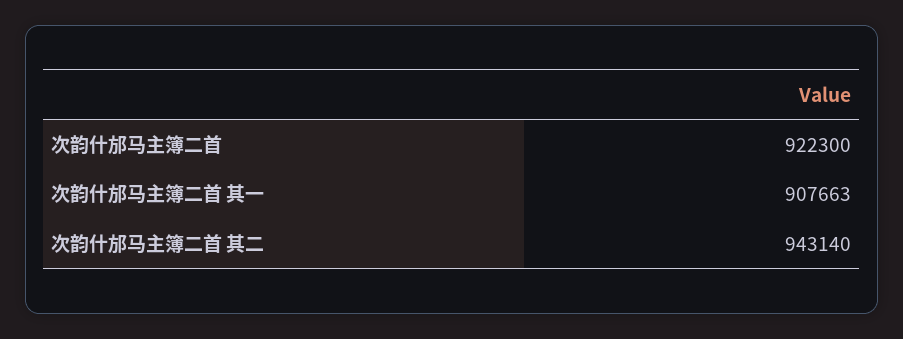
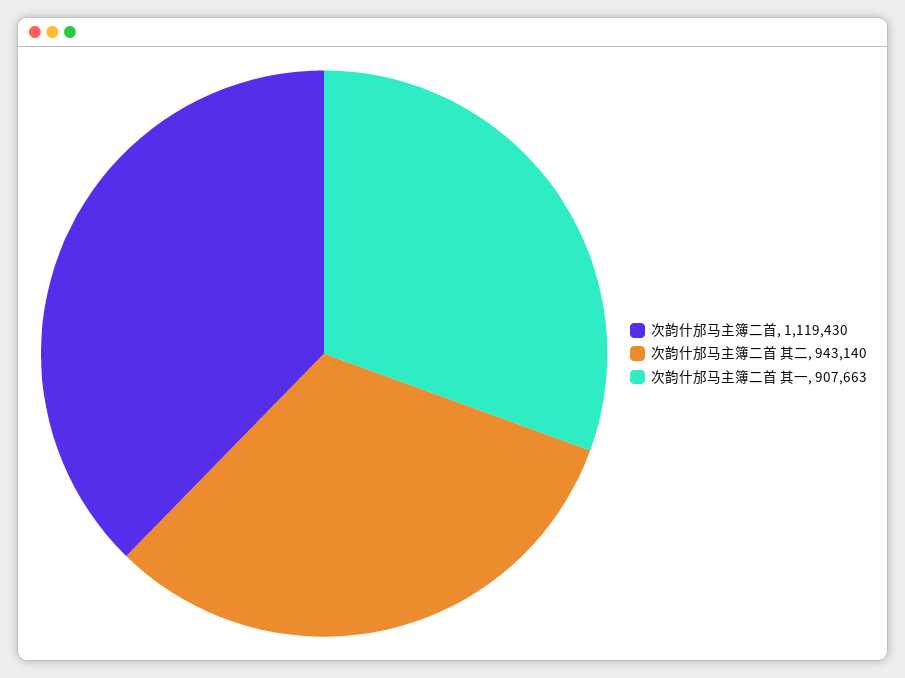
次韵什邡马主簿二首: 922300 -> 1119430

